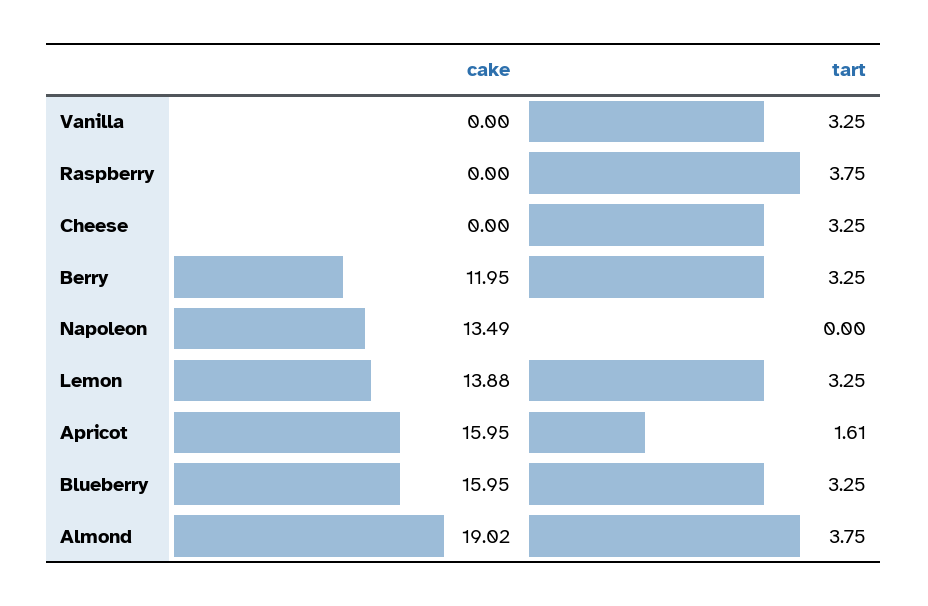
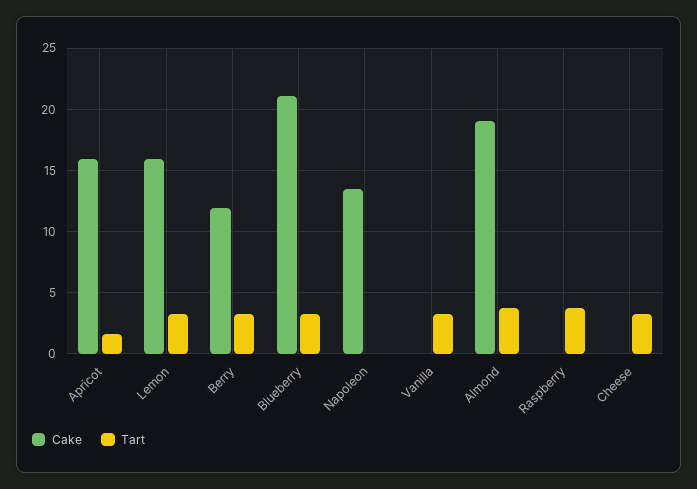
cake, Lemon: 13.88 -> 16
cake, Blueberry: 15.95 -> 21

